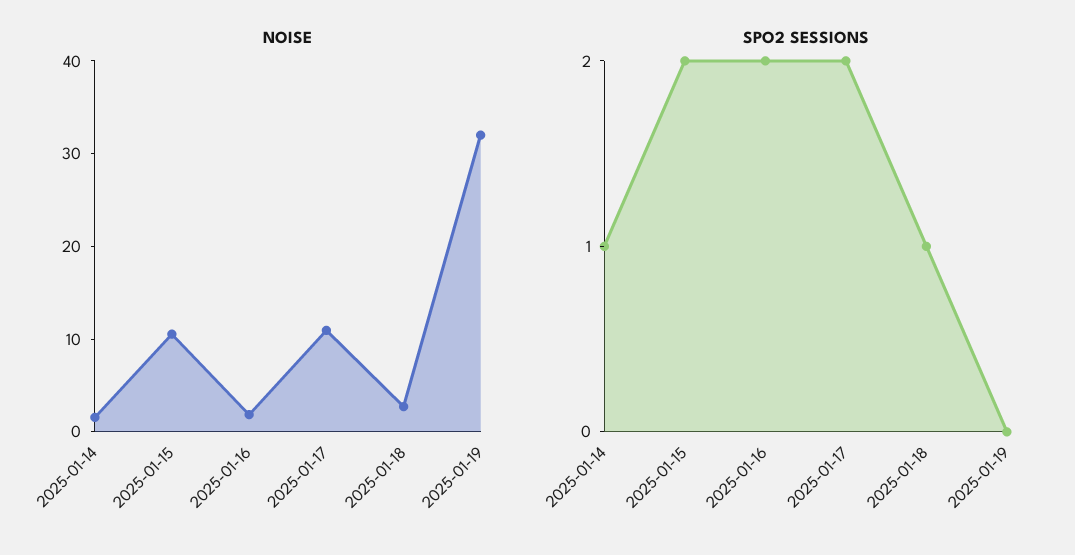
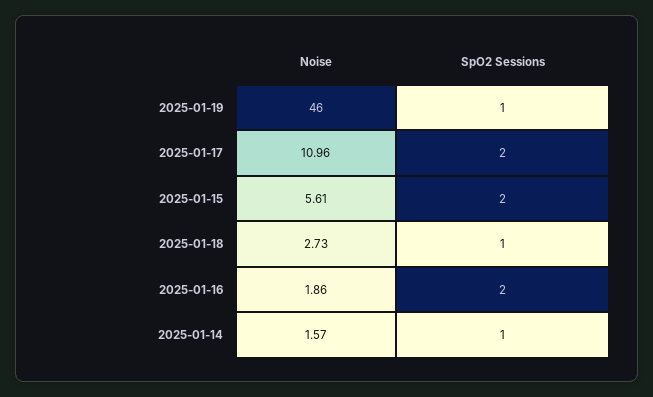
NOISE, 2025-01-15: 10 -> 5.61
NOISE, 2025-01-19: 32 -> 46
SPO2 SESSIONS, 2025-01-19: 0 -> 1

